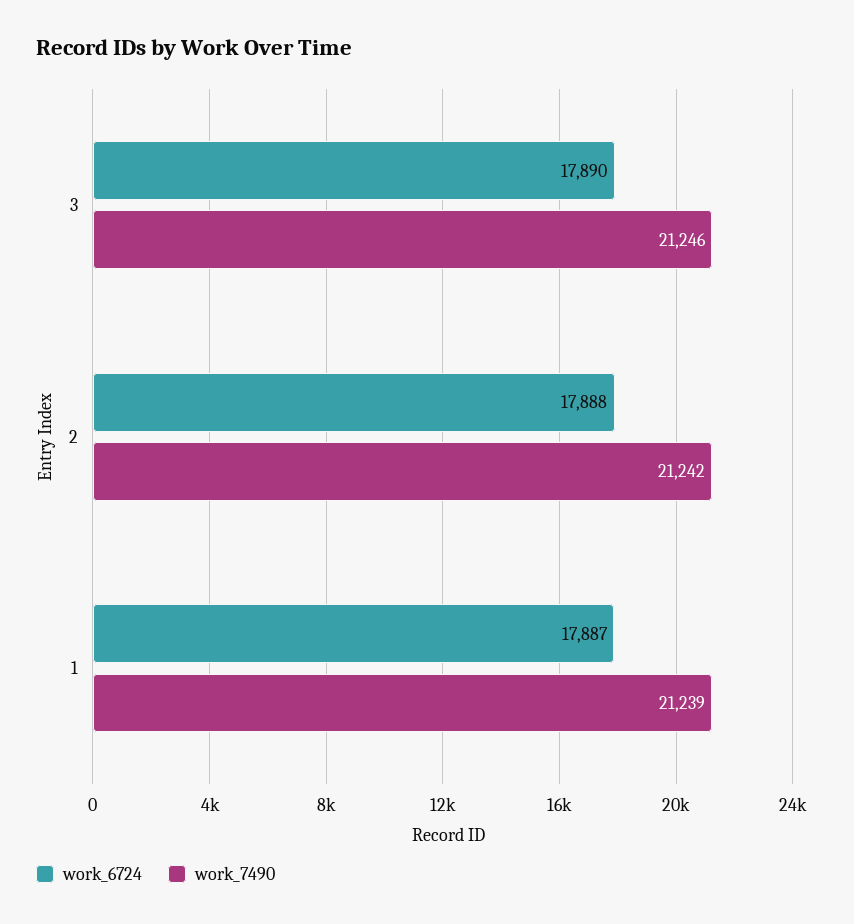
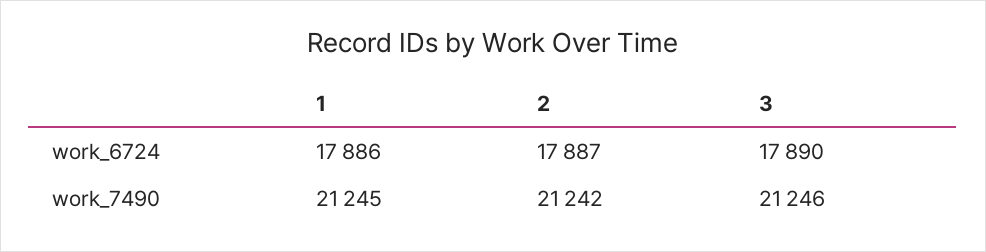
work_6724, 2: 17888 -> 17887
work_6724, 1: 17887 -> 17886
work_7490, 1: 21239 -> 21245

